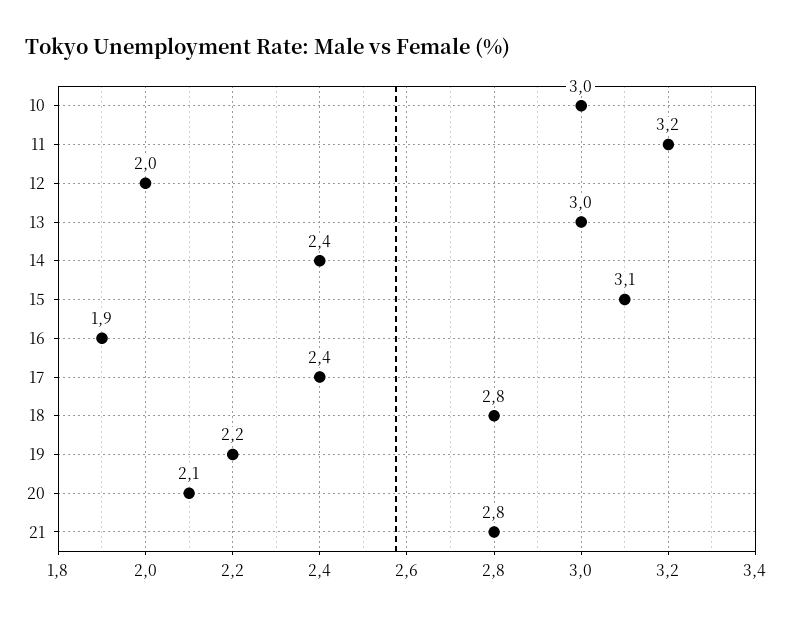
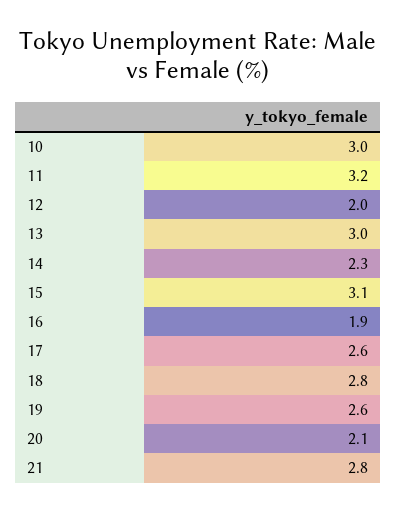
14: 2.4 -> 2.3
17: 2.4 -> 2.6
19: 2.2 -> 2.6

